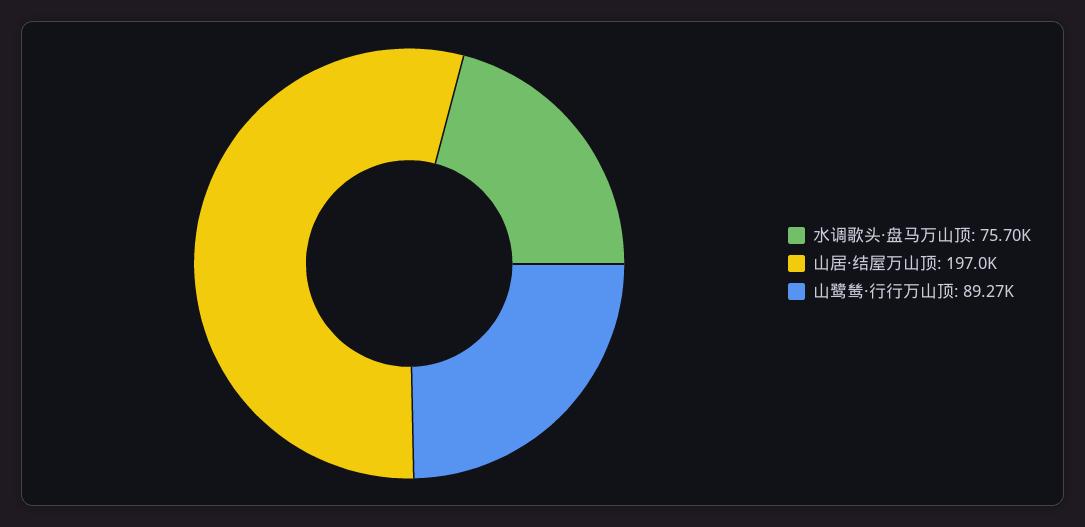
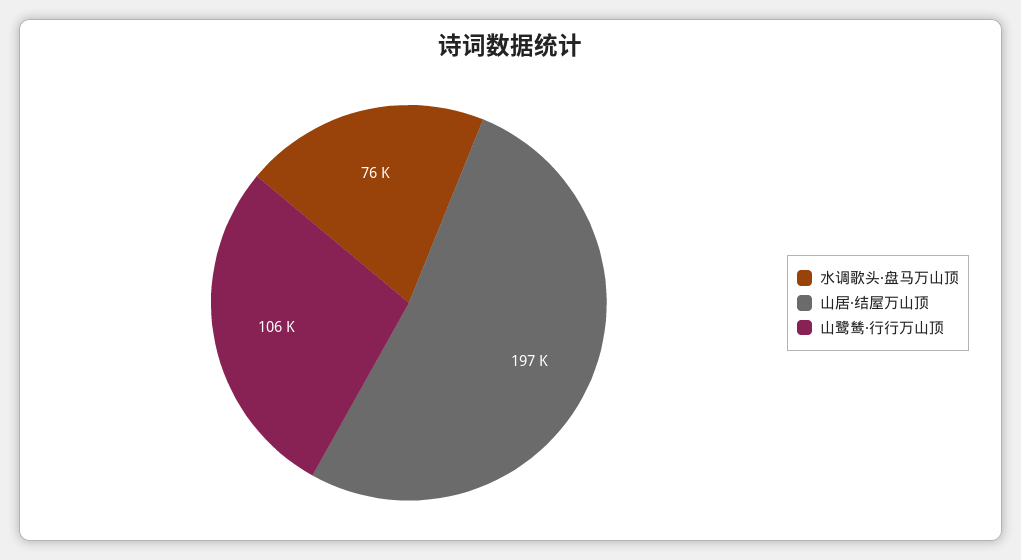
山鹭鸶·行行万山顶: 89270 -> 106000

